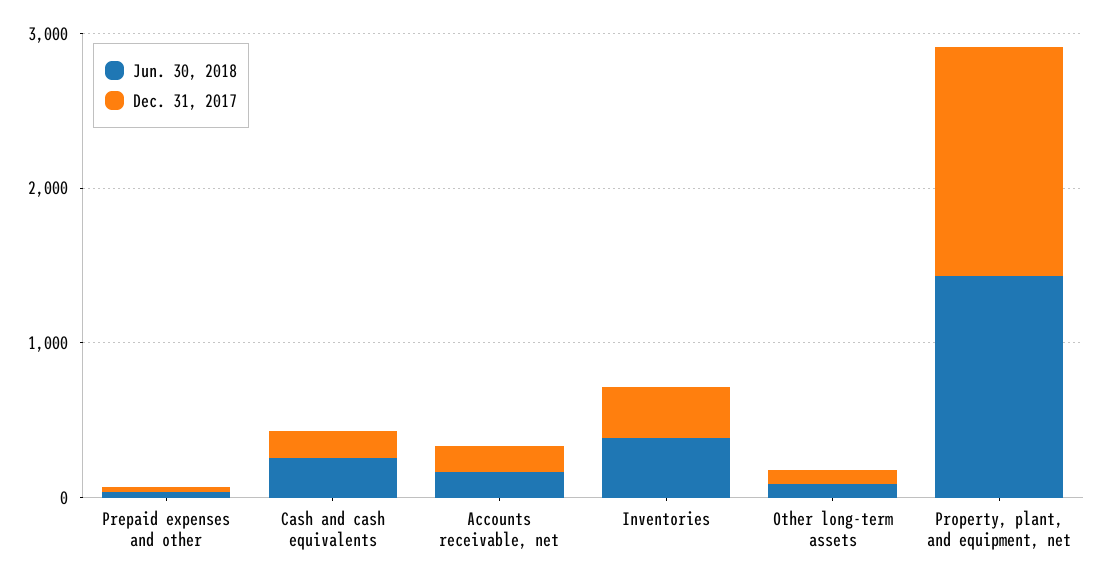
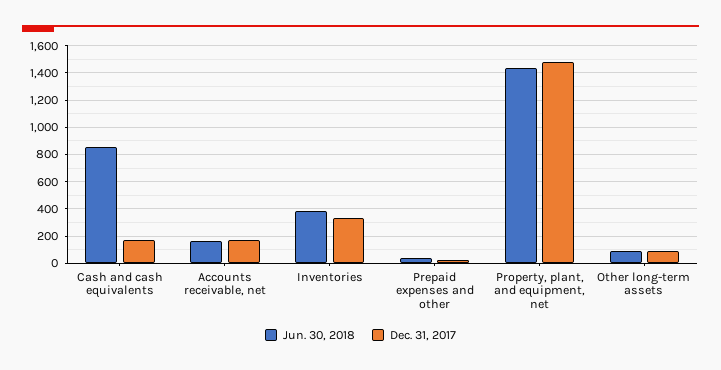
Jun. 30, 2018, Cash and cash equivalents: 200 -> 850

